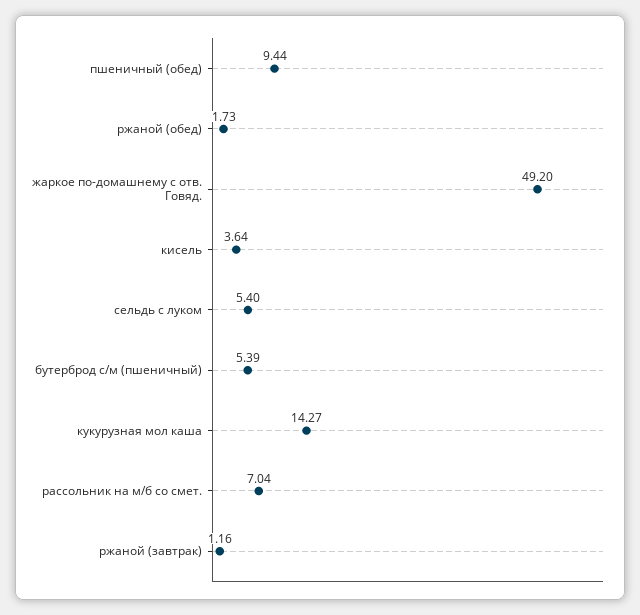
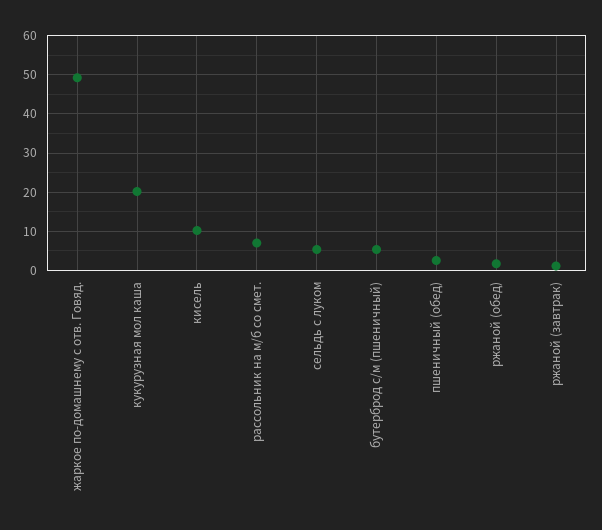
пшеничный (обед): 9.44 -> 2
кисель: 3.64 -> 10
кукурузная мол каша: 14.27 -> 20

